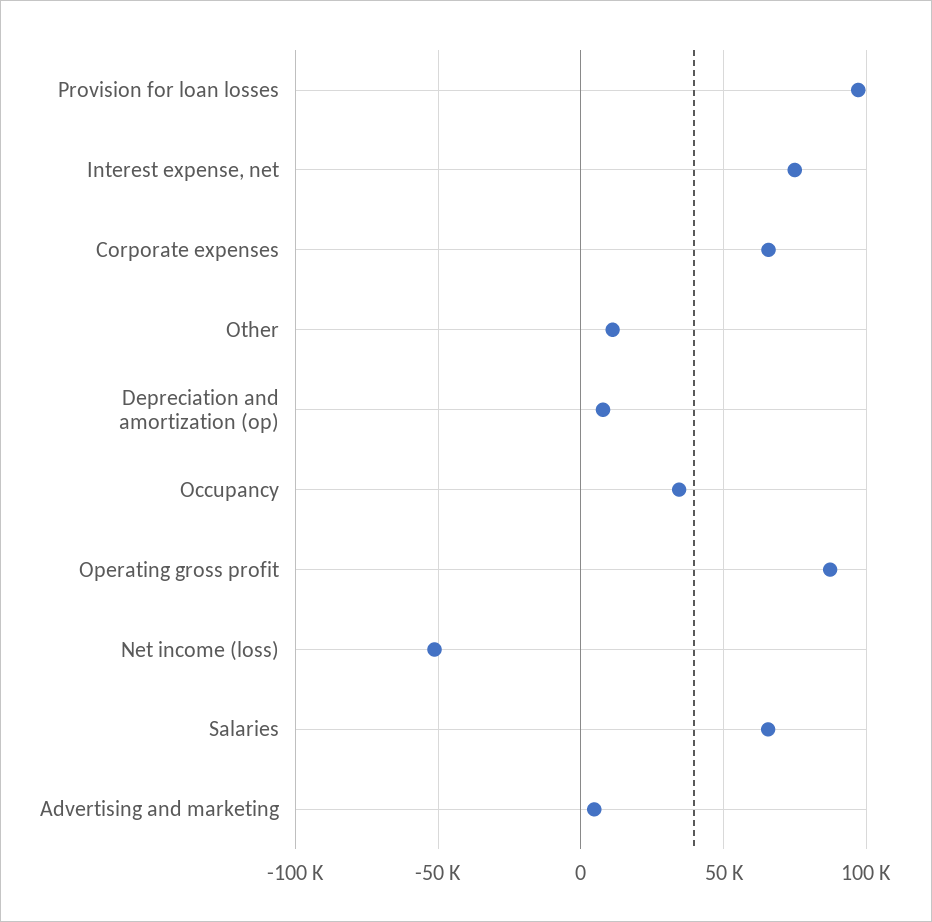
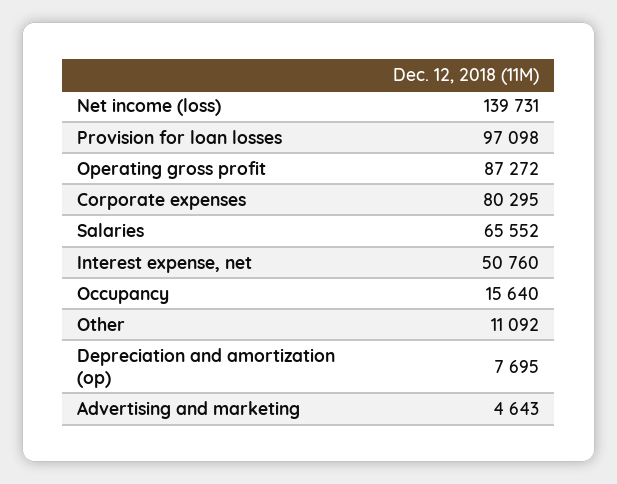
Interest expense, net: 75000 -> 50760
Corporate expenses: 65000 -> 80295
Occupancy: 35000 -> 15640
Net income (loss): -50000 -> 139731

